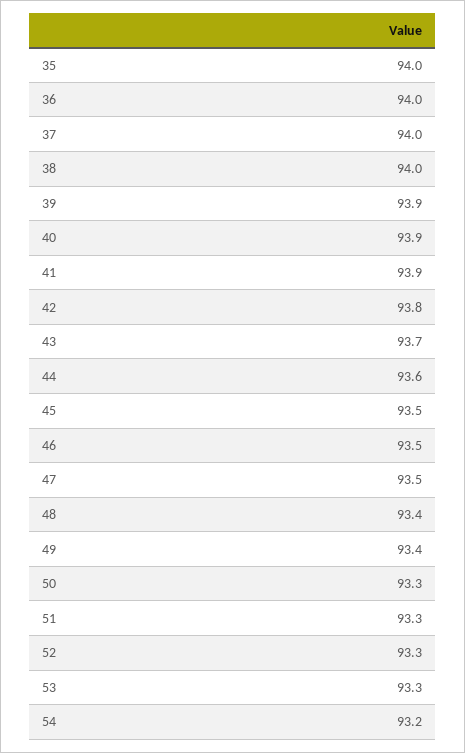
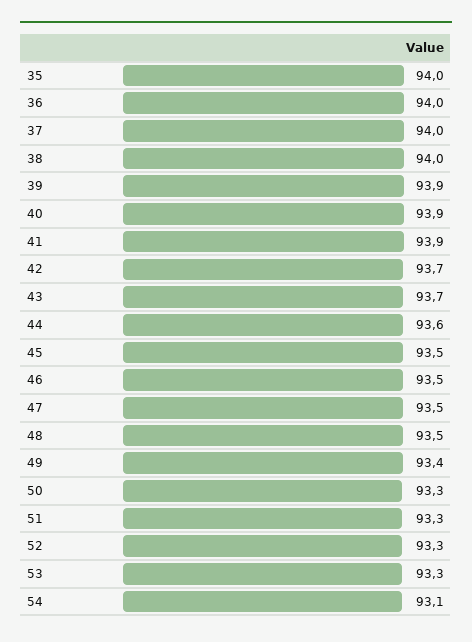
42: 93.8 -> 93.7
48: 93.4 -> 93.5
54: 93.2 -> 93.1

